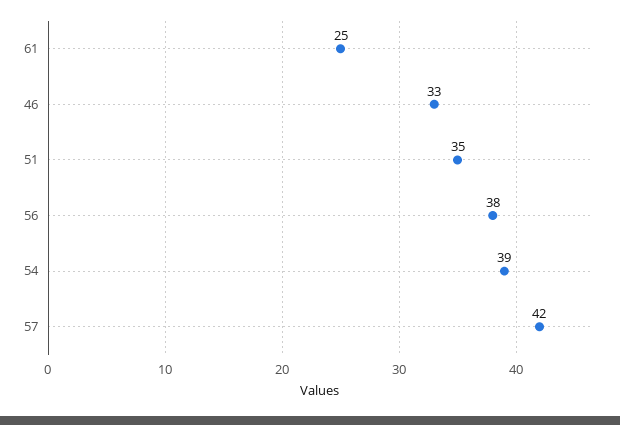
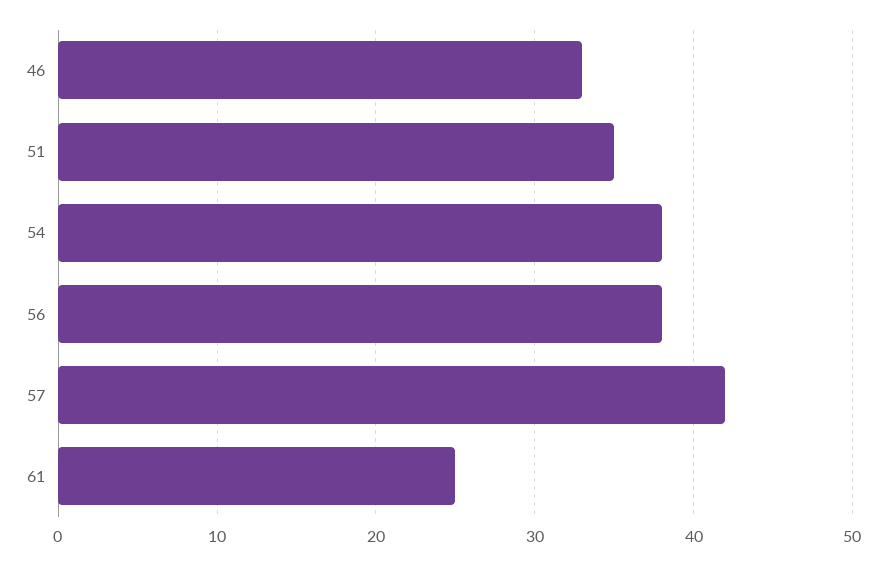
54: 39 -> 38

